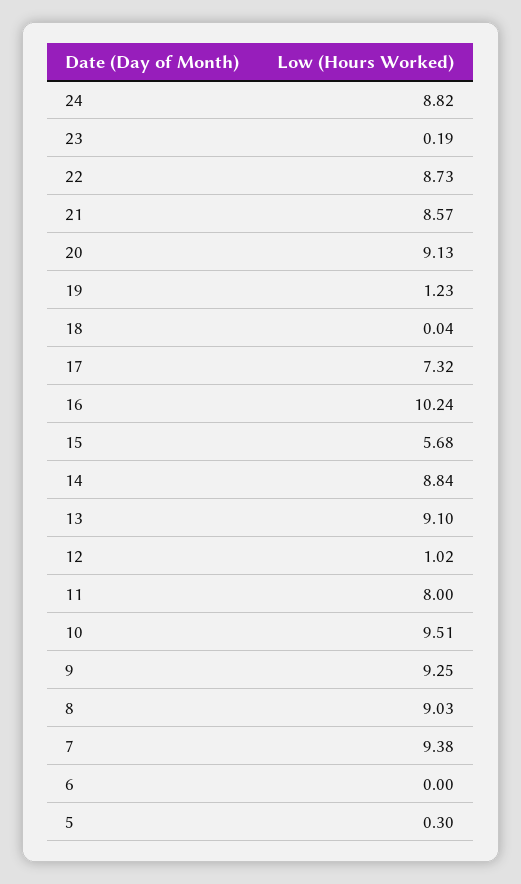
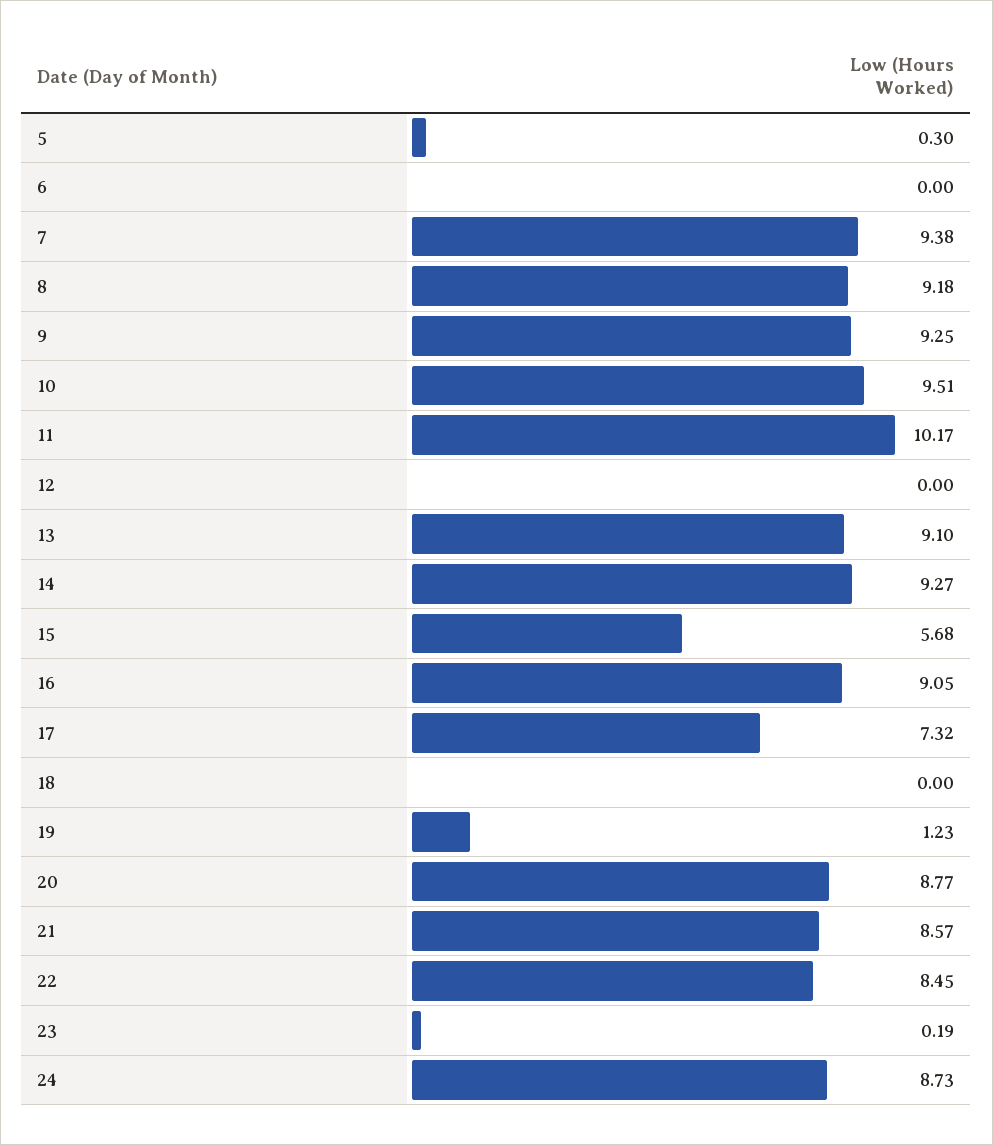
24: 8.82 -> 8.73
22: 8.73 -> 8.45
20: 9.13 -> 8.77
18: 0.04 -> 0
16: 10.24 -> 9.05
14: 8.84 -> 9.27
12: 1.02 -> 0
11: 8 -> 10.17
8: 9.03 -> 9.18

